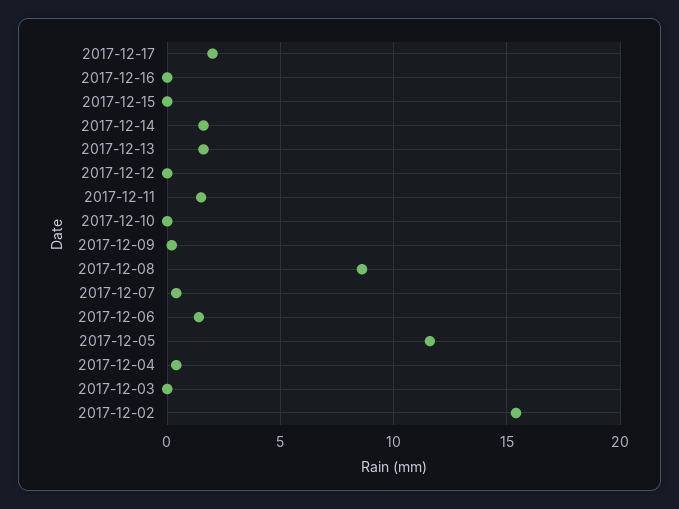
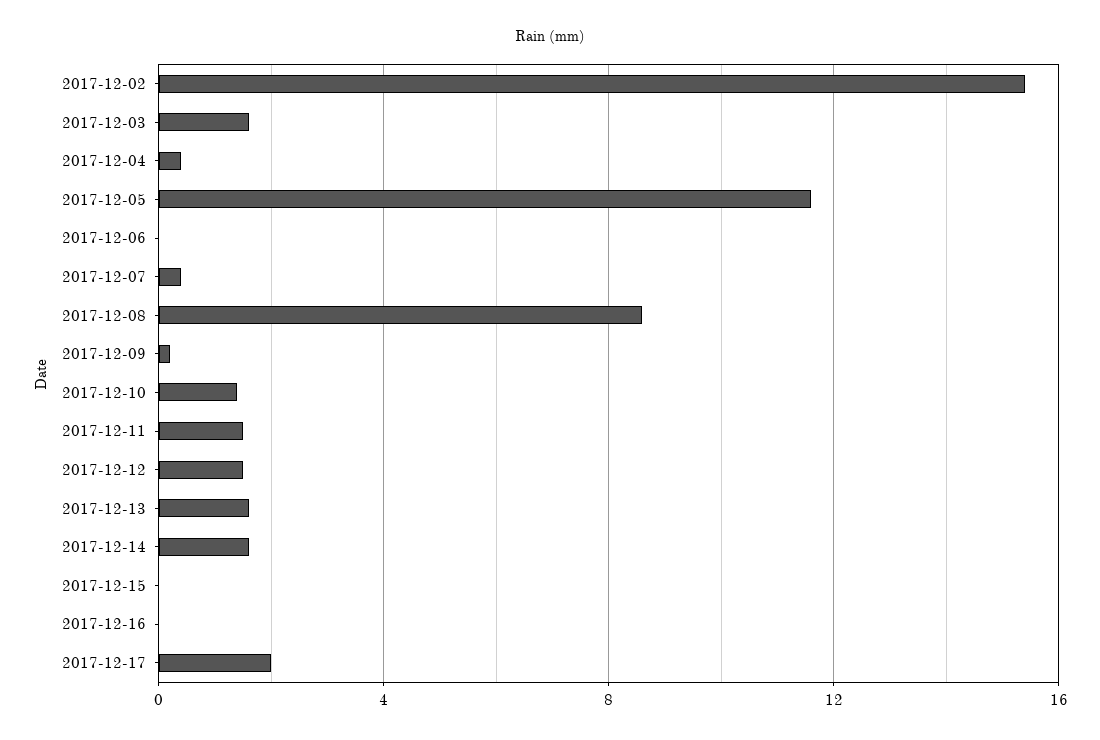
2017-12-12: 0 -> 1.5
2017-12-10: 0 -> 1.5
2017-12-06: 1.5 -> 0
2017-12-03: 0 -> 1.5

